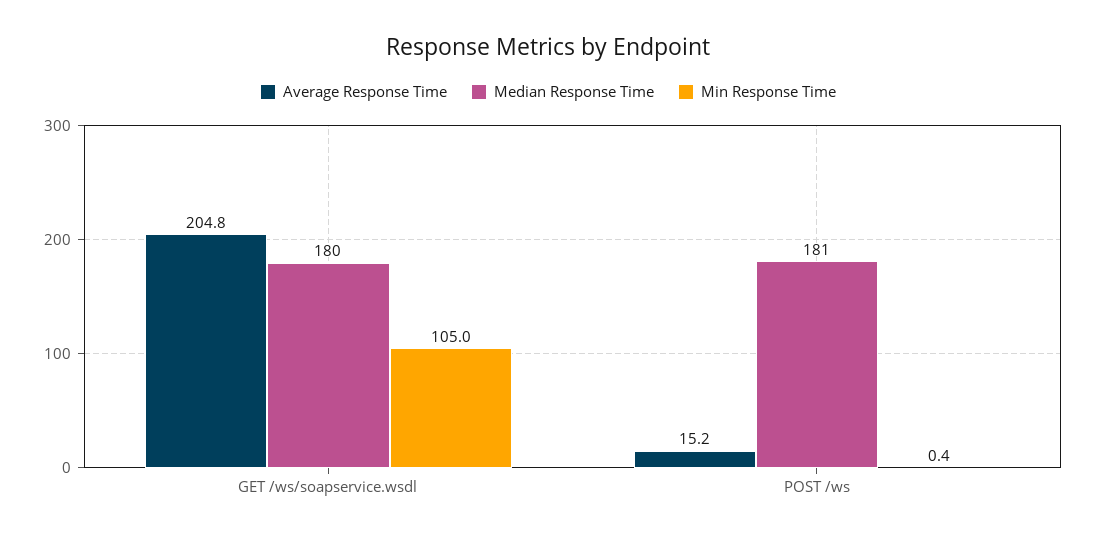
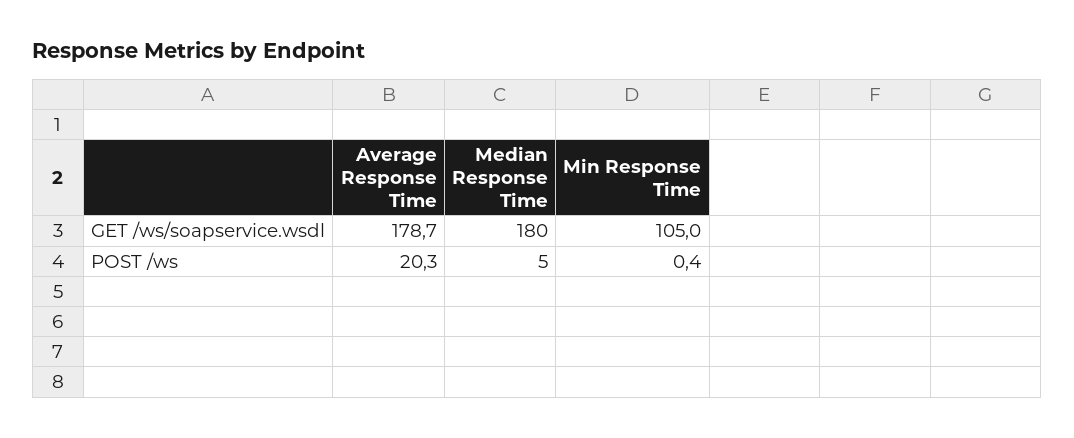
Average Response Time, GET /ws/soapservice.wsdl: 204.8 -> 178.7
Average Response Time, POST /ws: 15.2 -> 20.3
Median Response Time, POST /ws: 181 -> 5

